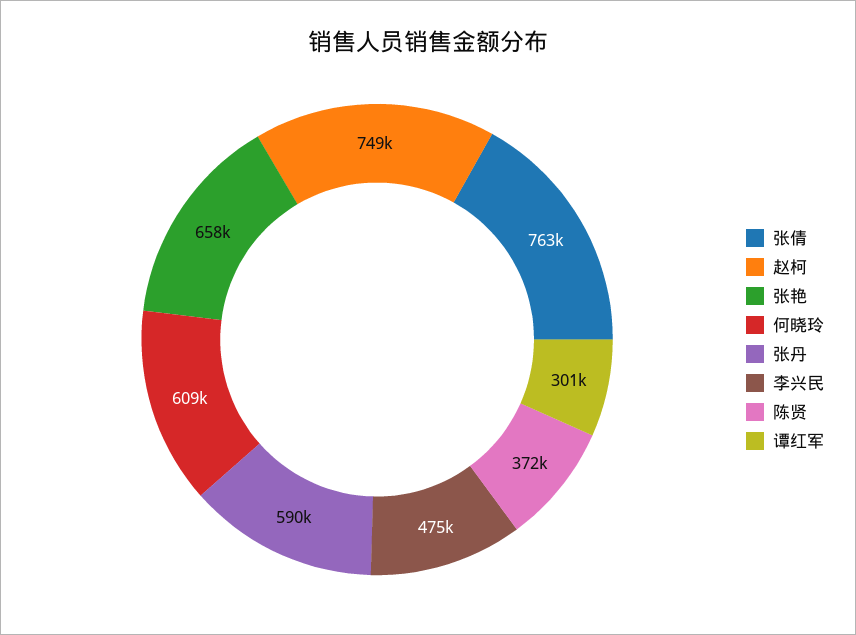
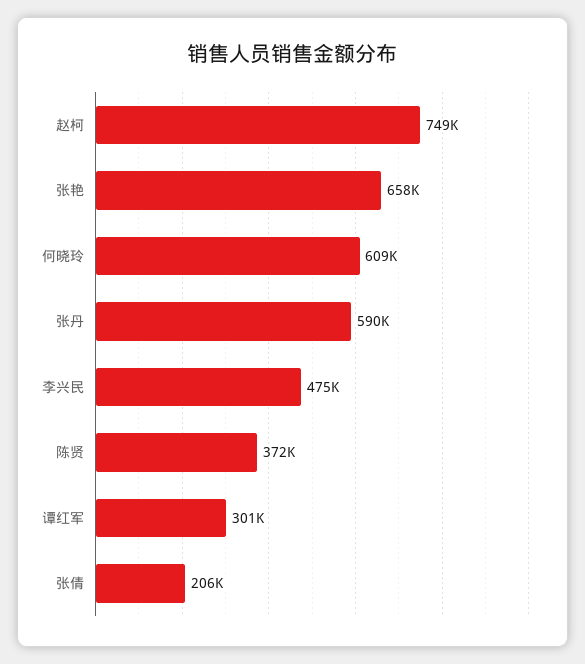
张倩: 763000 -> 206000

